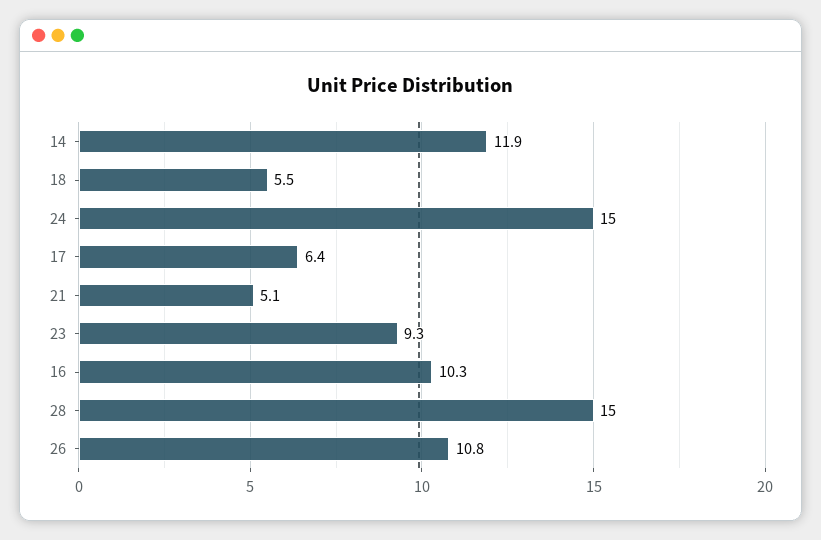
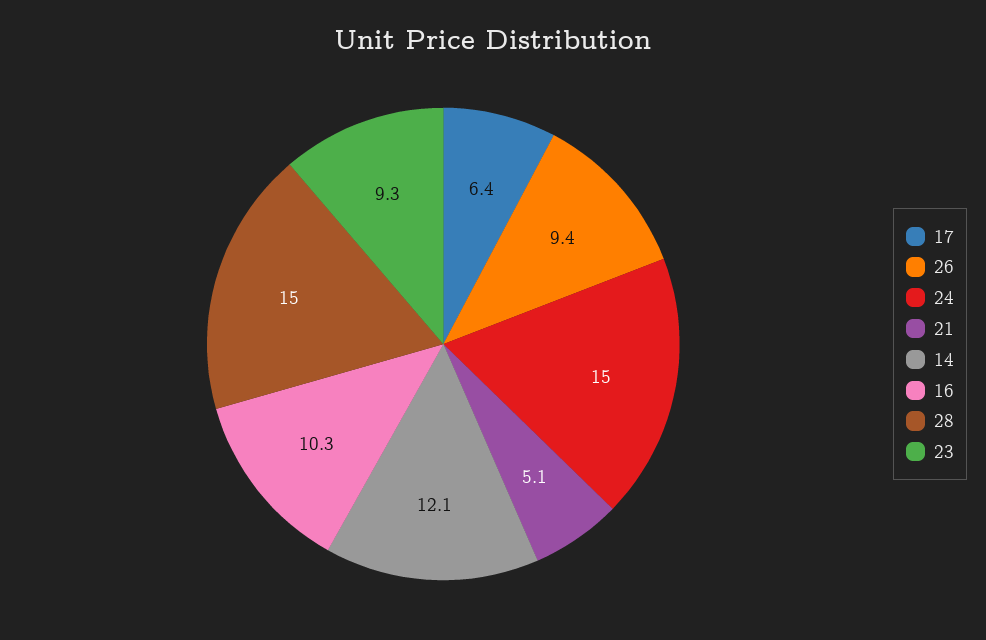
14: 11.9 -> 12.1
18: 5.5 -> none
26: 10.8 -> 9.4

